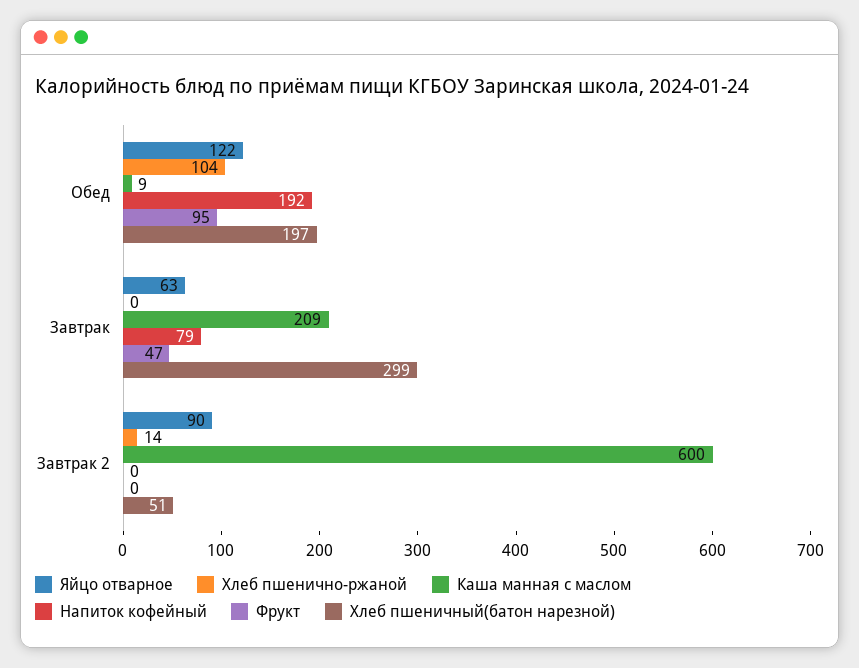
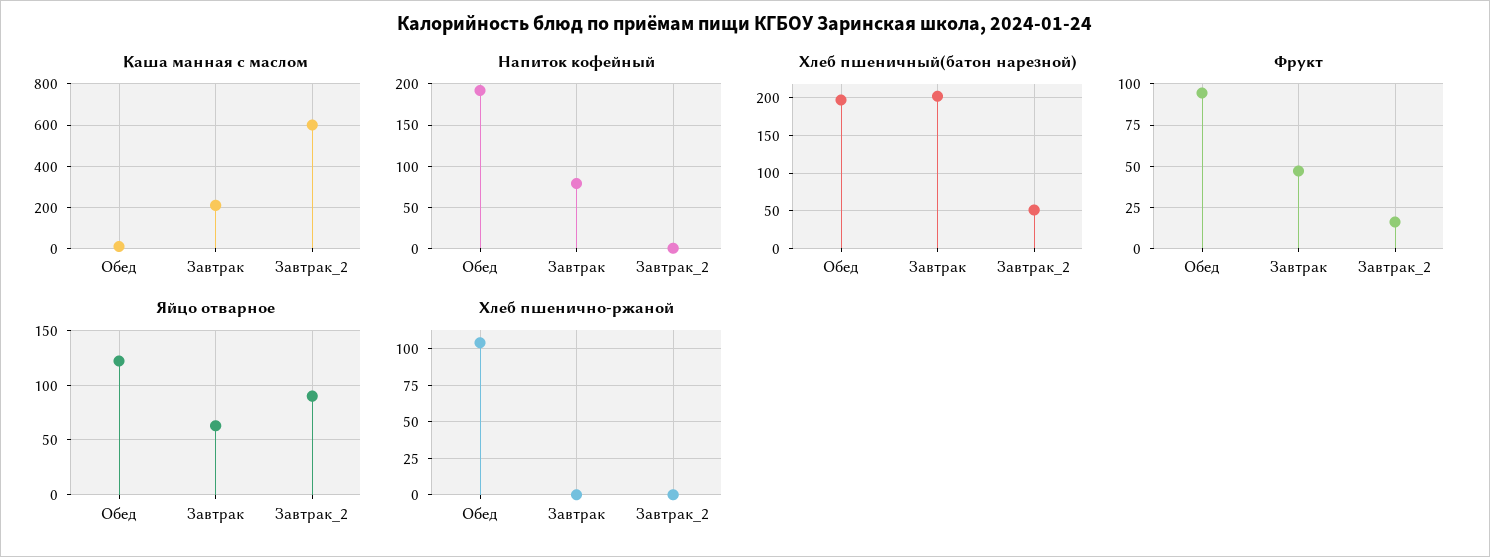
Хлеб пшеничный(батон нарезной), Завтрак: 299 -> 200
Хлеб пшенично-ржаной, Завтрак 2: 14 -> 0
Фрукт, Завтрак 2: 0 -> 15

